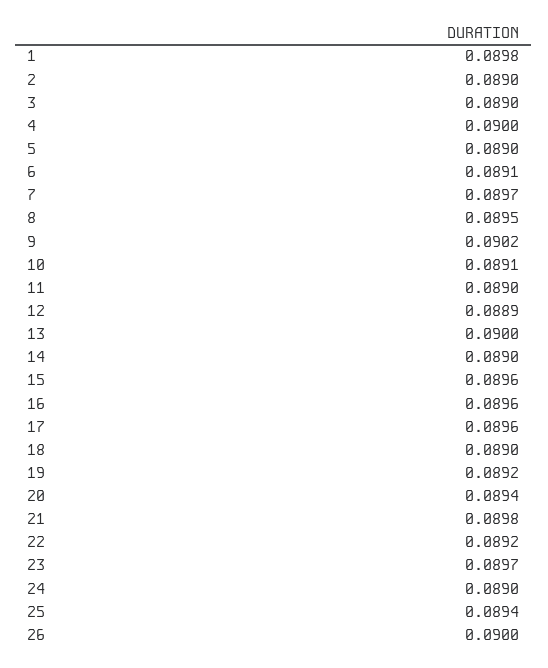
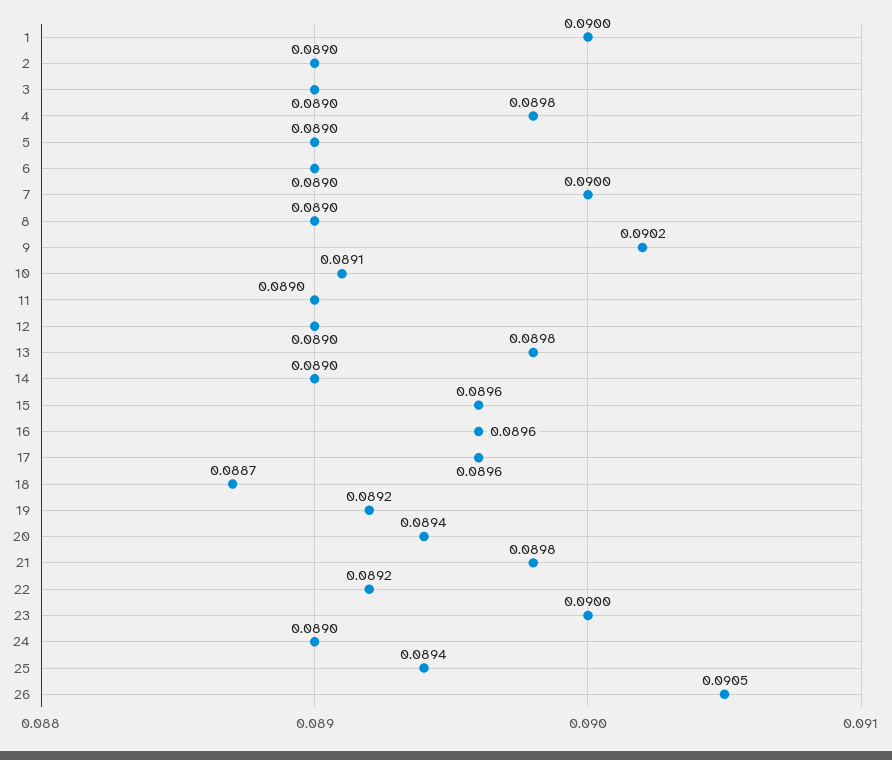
1: 0.0898 -> 0.09
4: 0.09 -> 0.0898
6: 0.0891 -> 0.089
7: 0.0897 -> 0.09
8: 0.0895 -> 0.089
12: 0.0889 -> 0.089
13: 0.09 -> 0.0898
18: 0.089 -> 0.0887
23: 0.0897 -> 0.09
26: 0.09 -> 0.0905

